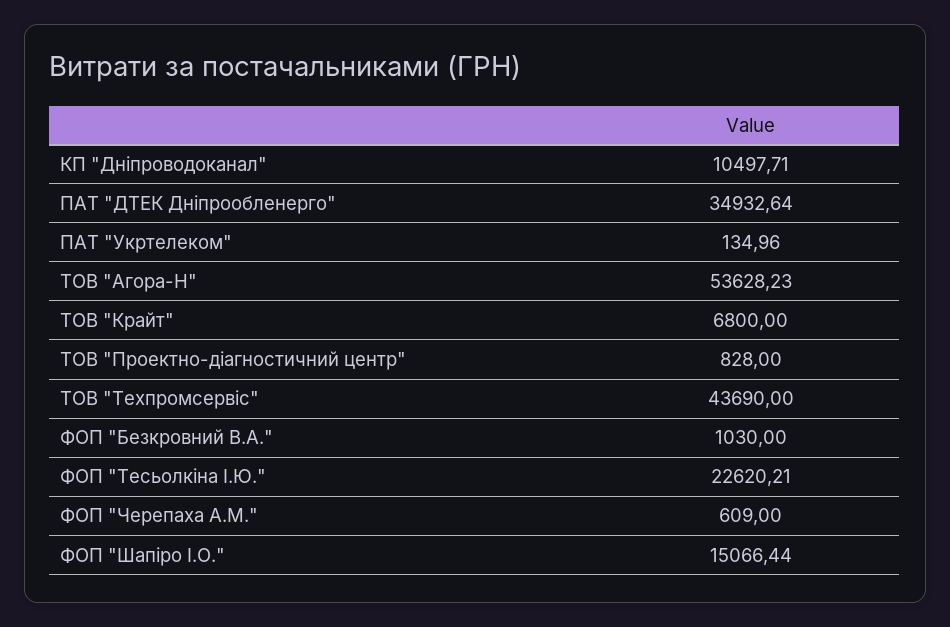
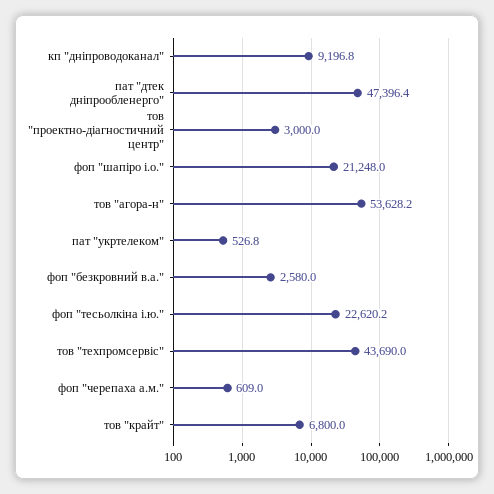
КП "Дніпроводоканал": 10497.71 -> 9196.8
ПАТ "ДТЕК Дніпрообленерго": 34932.64 -> 47396.4
ПАТ "Укртелеком": 134.96 -> 526.8
ТОВ "Проектно-діагностичний центр": 828 -> 3000
ФОП "Безкровний В.А.": 1030 -> 2580
ФОП "Шапіро І.О.": 15066.44 -> 21248

